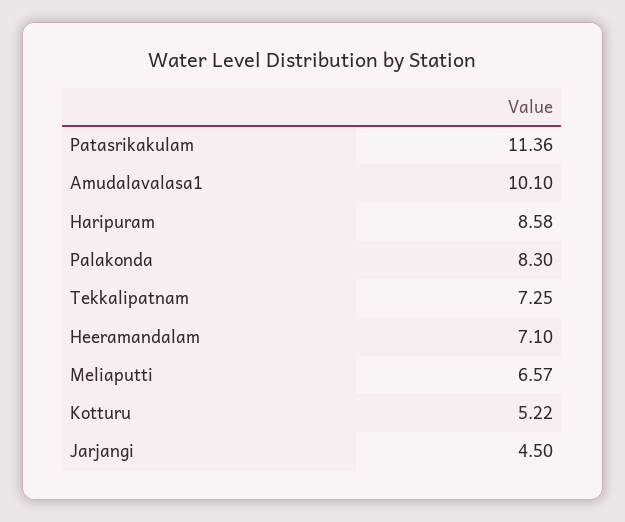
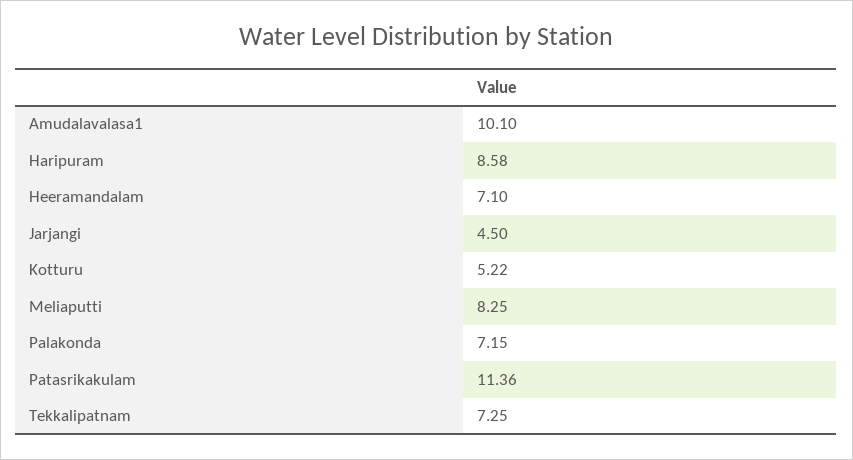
Palakonda: 8.3 -> 7.15
Meliaputti: 6.57 -> 8.25

